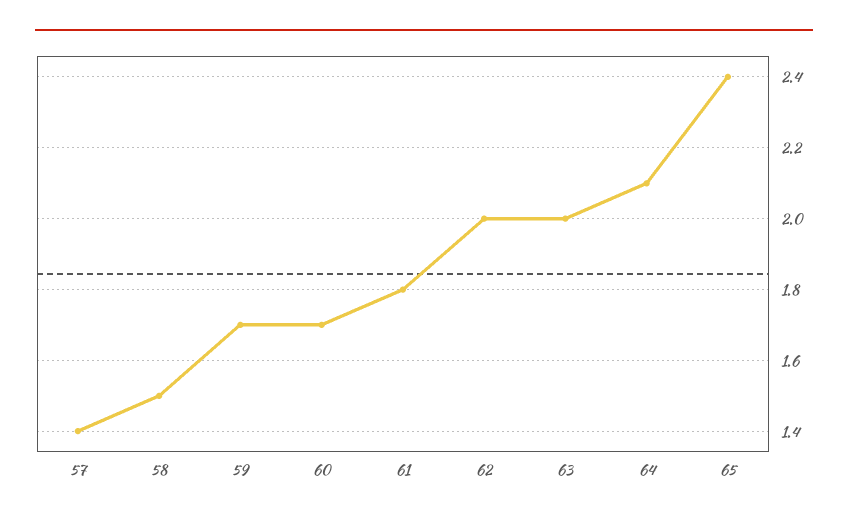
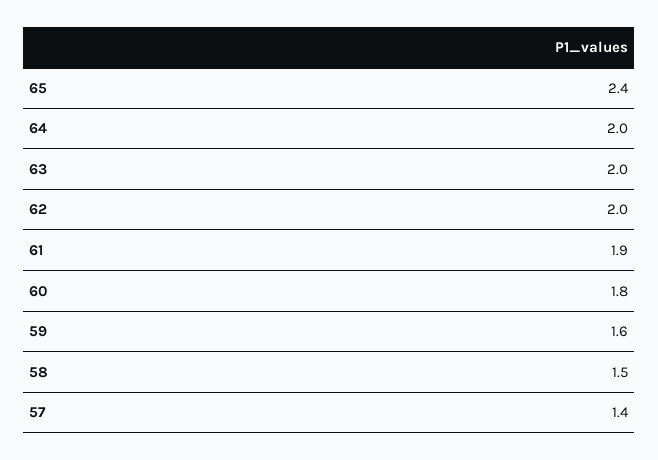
59: 1.7 -> 1.6
60: 1.7 -> 1.8
61: 1.8 -> 1.9
64: 2.1 -> 2

